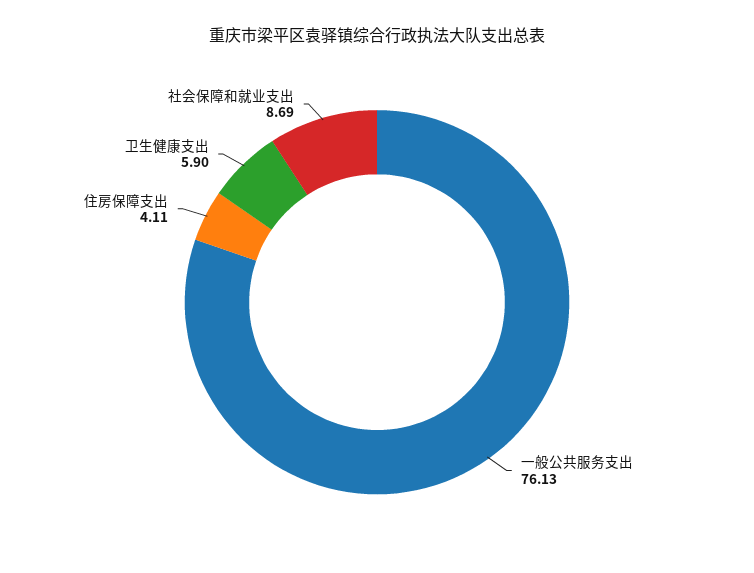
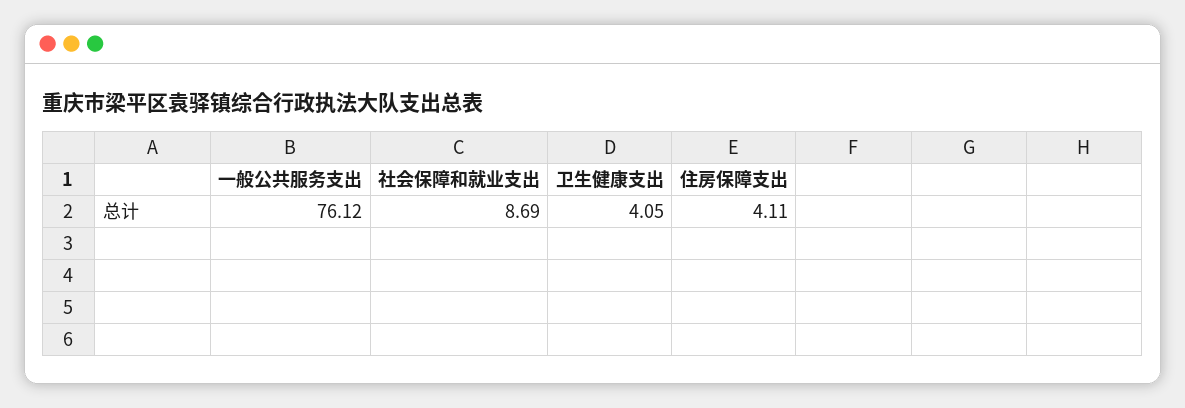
一般公共服务支出: 76.13 -> 76.12
卫生健康支出: 5.9 -> 4.05

